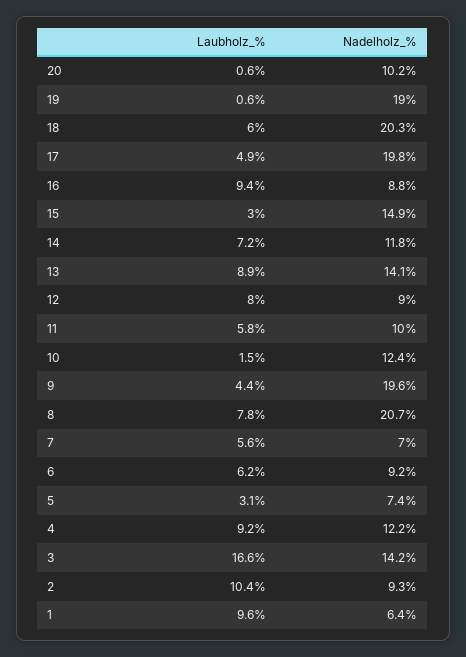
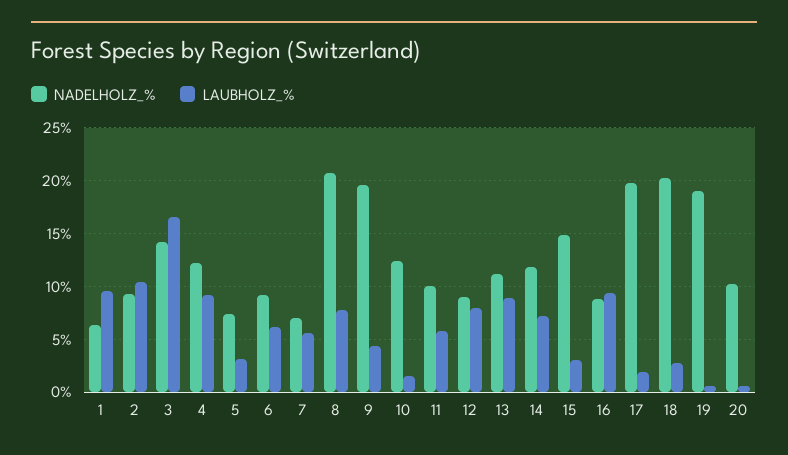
Laubholz_%, 18: 6 -> 3
Laubholz_%, 17: 4.9 -> 2
Nadelholz_%, 13: 14.1 -> 11

